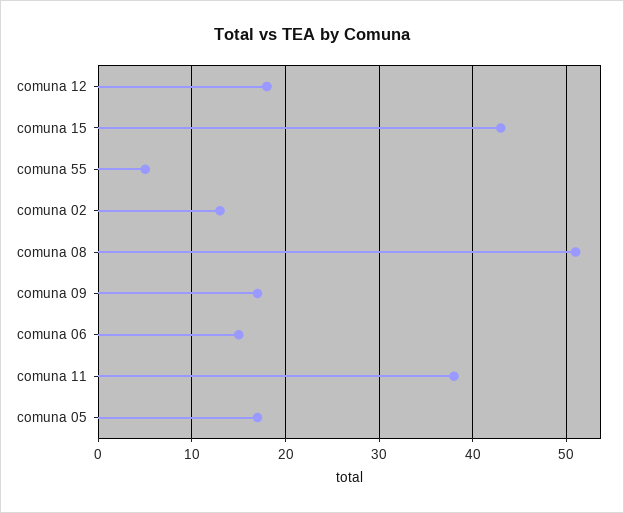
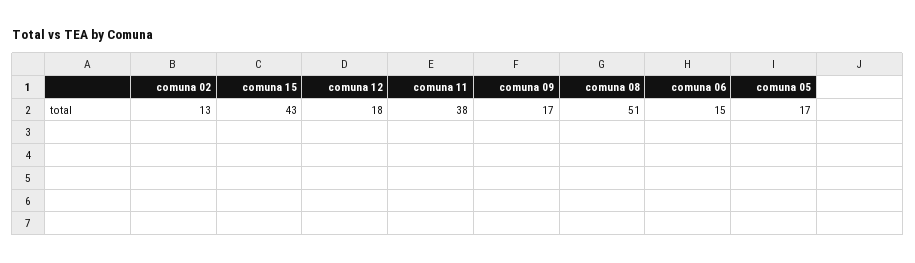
comuna 55: 5 -> none

